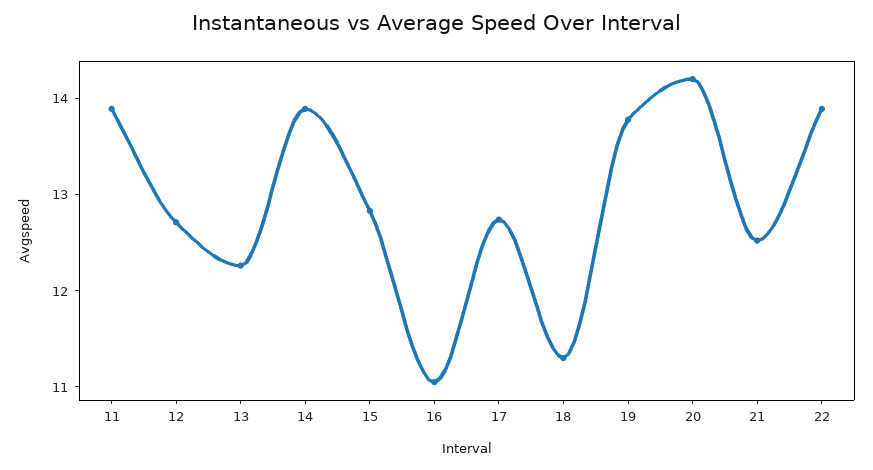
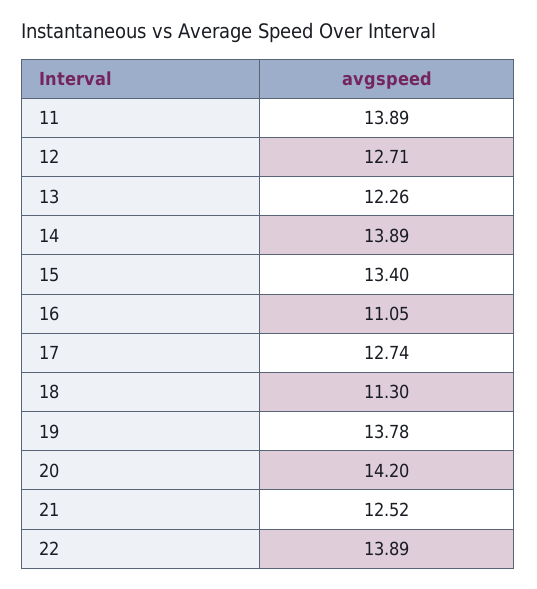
15: 12.8 -> 13.4

